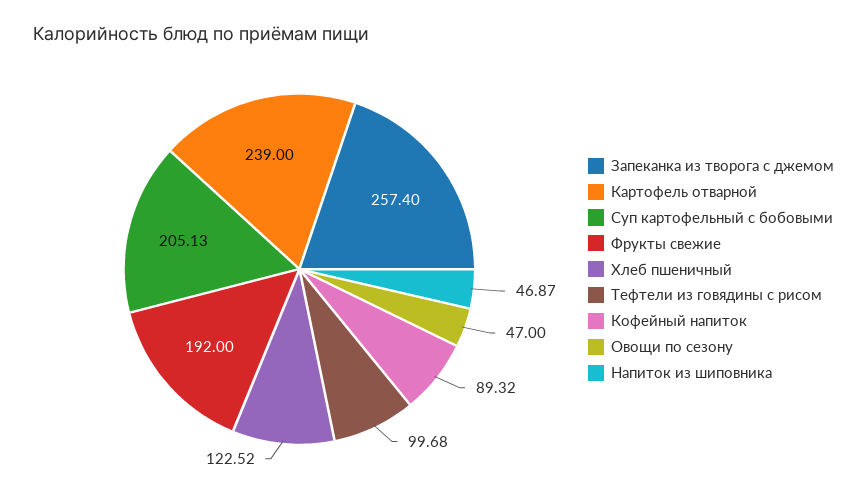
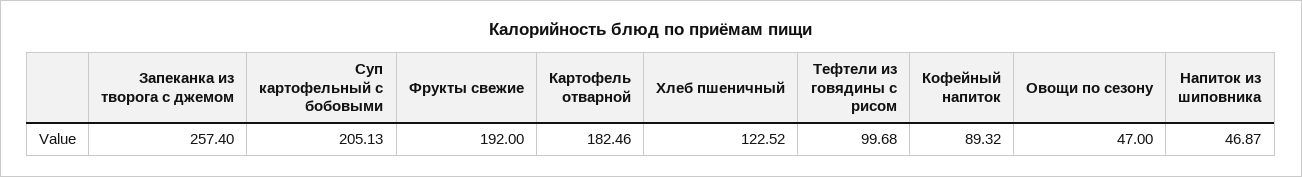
Картофель отварной: 239 -> 182.46

